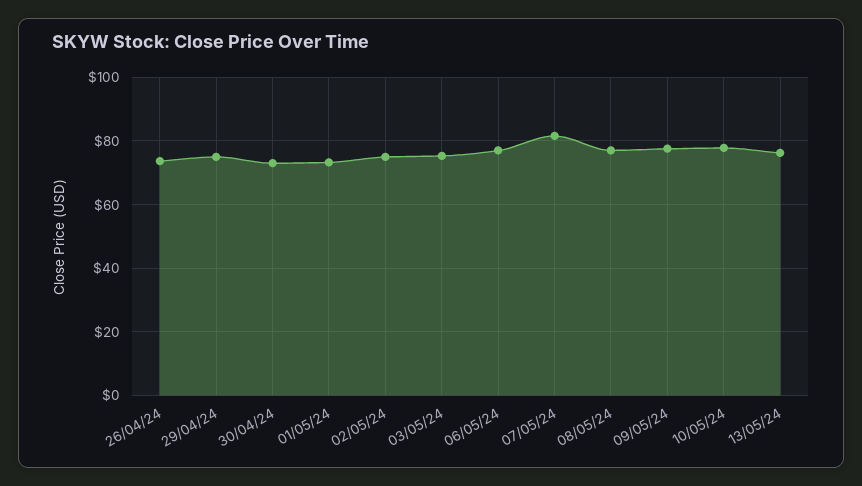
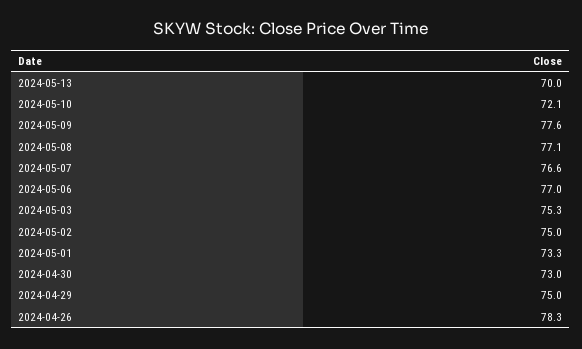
26/04/24: 74 -> 78.3
07/05/24: 82 -> 76.6
10/05/24: 78 -> 72.1
13/05/24: 76 -> 70

